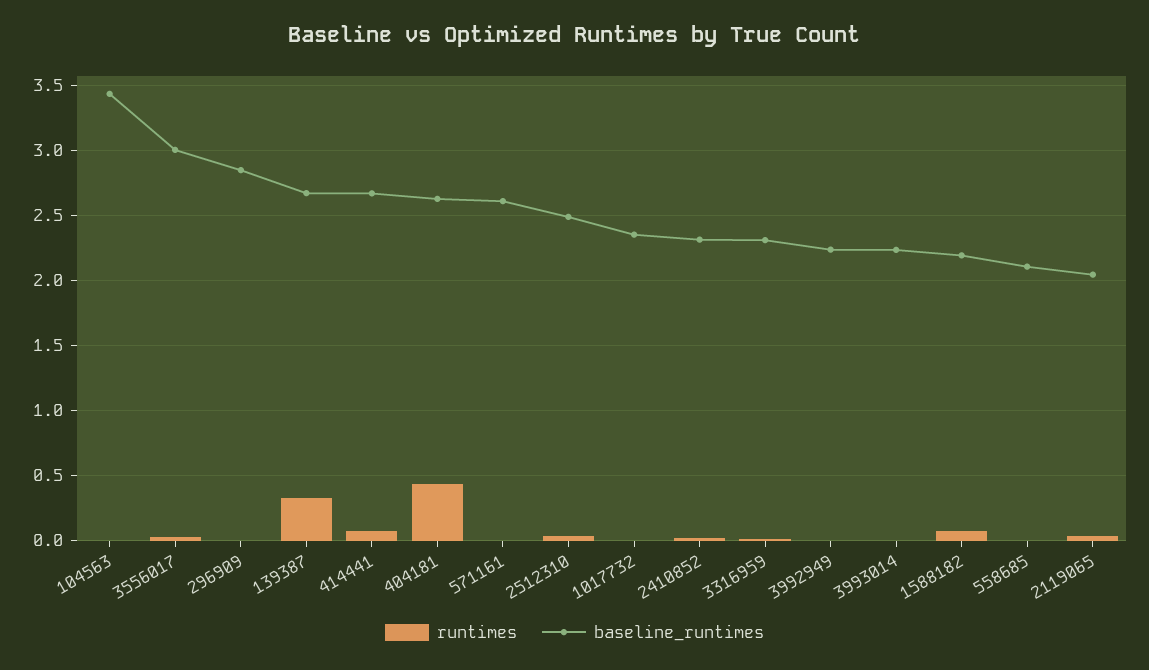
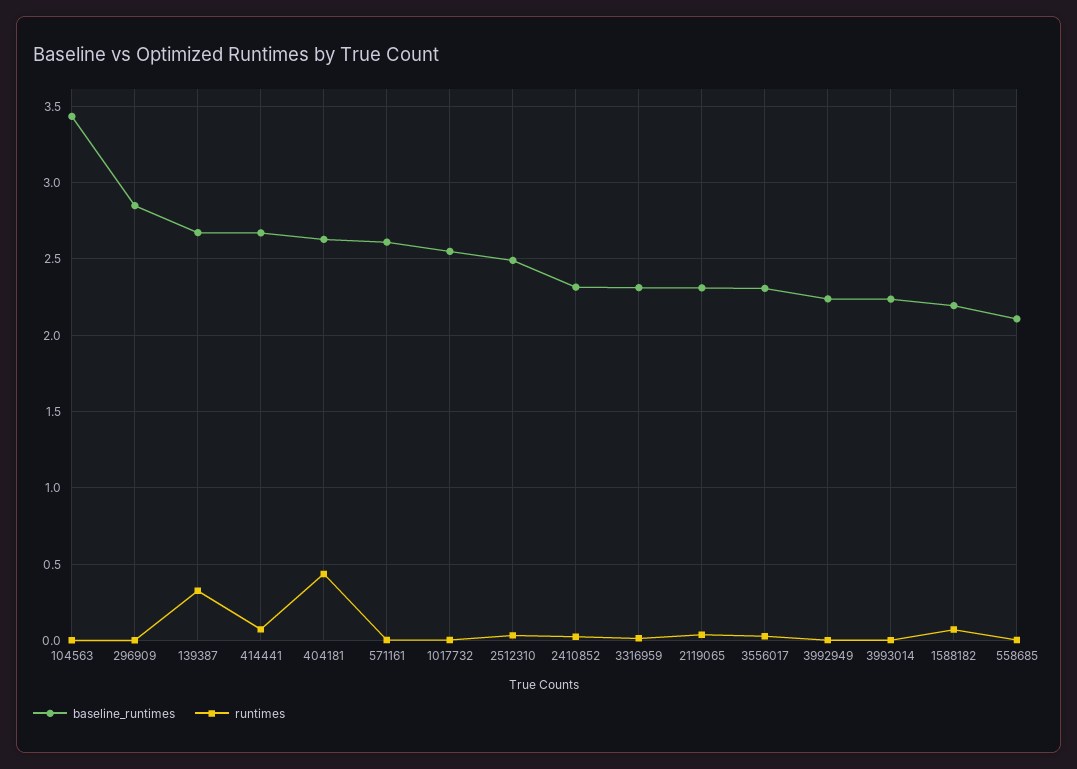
baseline_runtimes, 3556017: 3 -> 2.3
baseline_runtimes, 1017732: 2.35 -> 2.55
baseline_runtimes, 2119065: 2.05 -> 2.3

